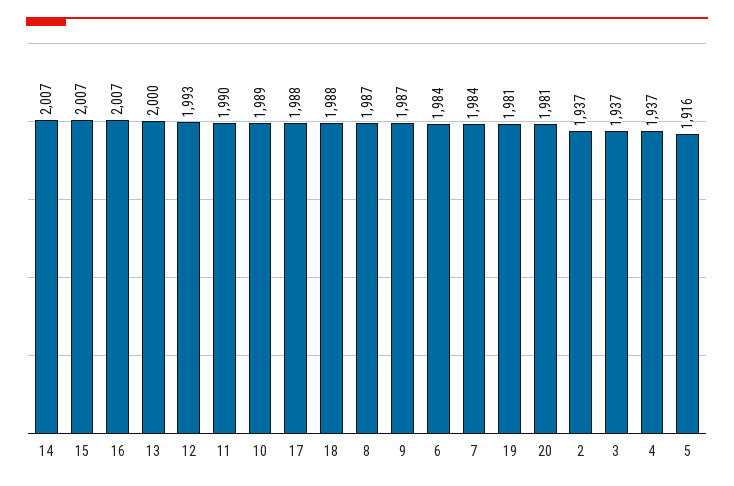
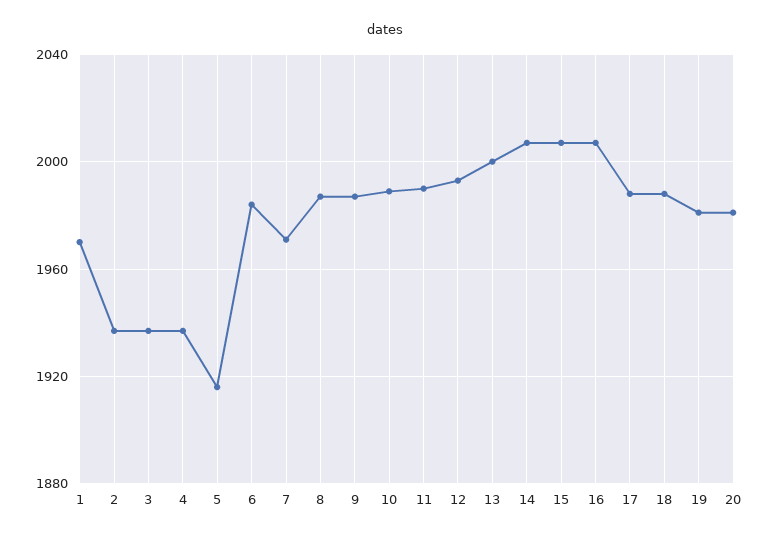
7: 1984 -> 1970
1: none -> 1970

